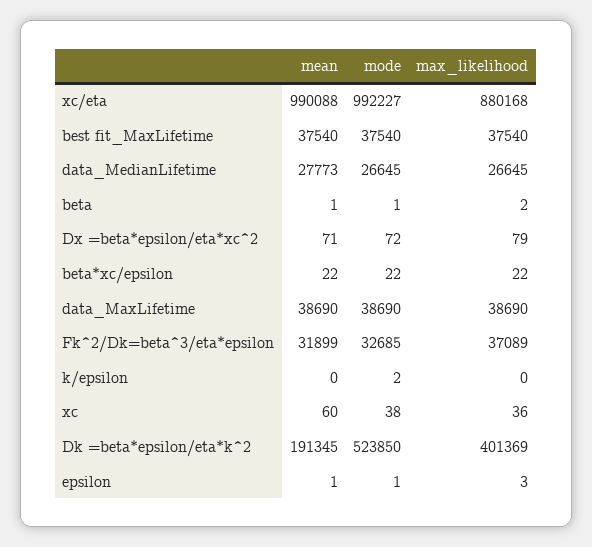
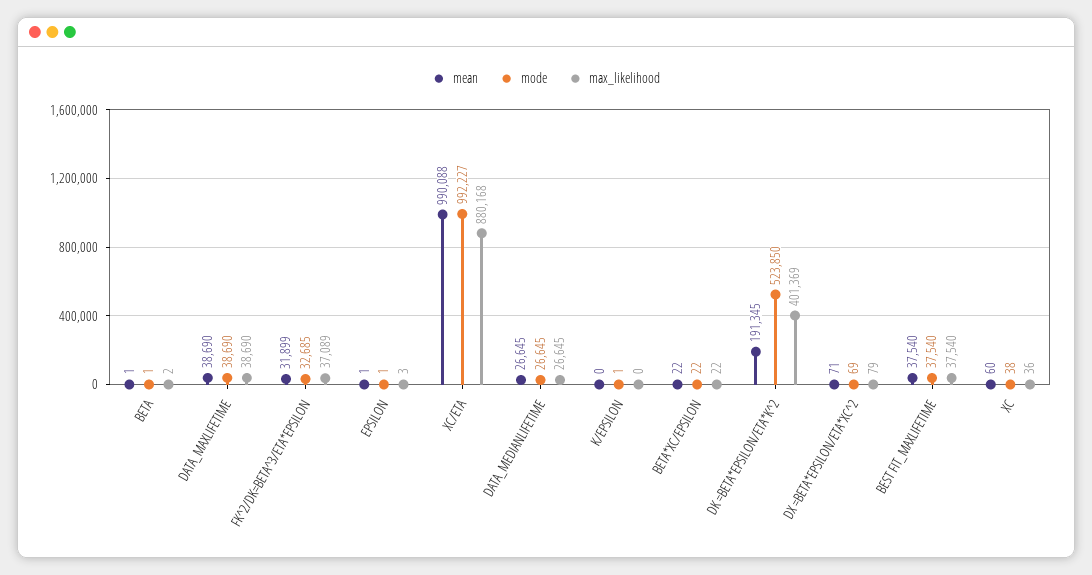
mean, data_MedianLifetime: 27773 -> 26645
mode, Dx =beta*epsilon/eta*xc^2: 72 -> 69
mode, k/epsilon: 2 -> 1

